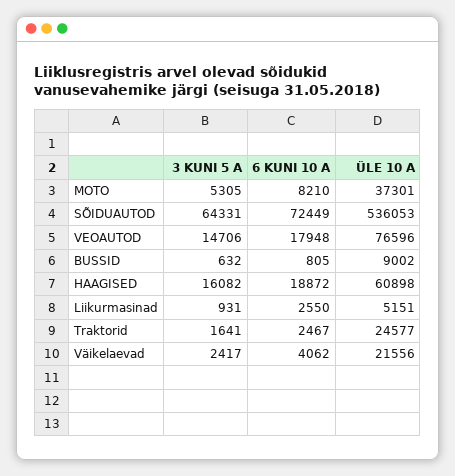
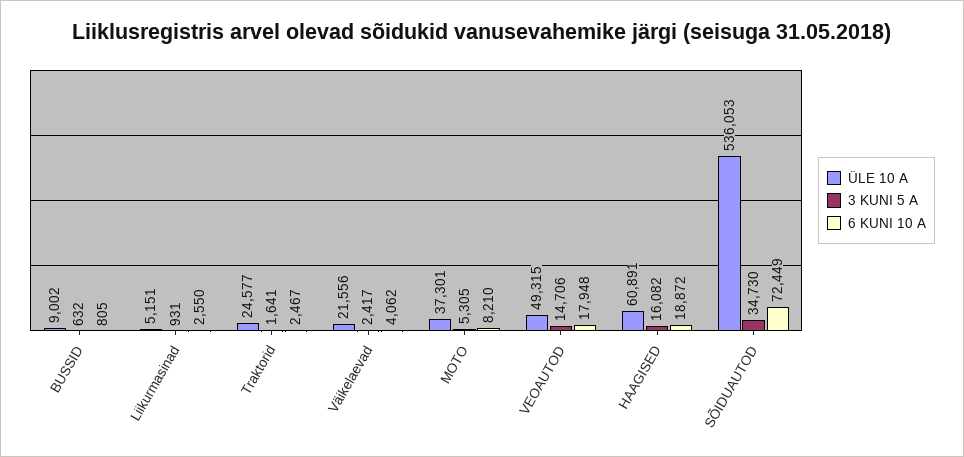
3 KUNI 5 A, SÕIDUAUTOD: 64331 -> 34730
ÜLE 10 A, VEOAUTOD: 76596 -> 49315
ÜLE 10 A, HAAGISED: 60898 -> 60891

